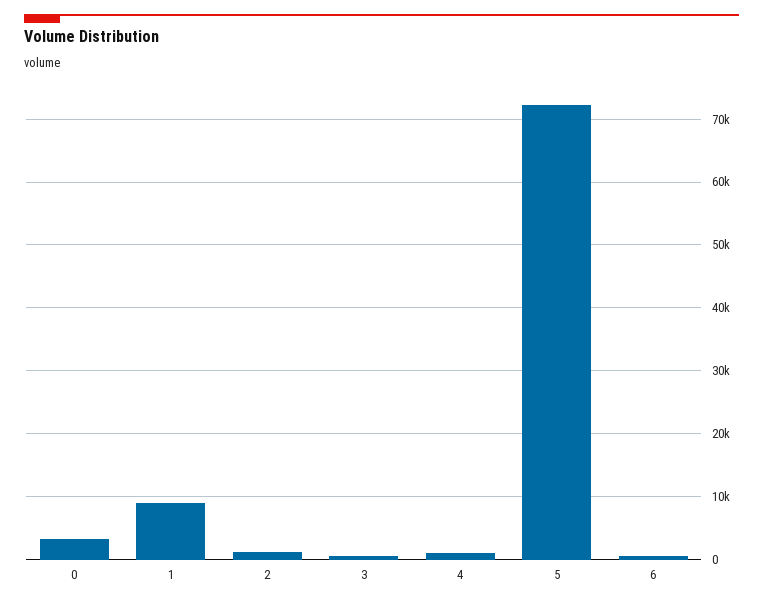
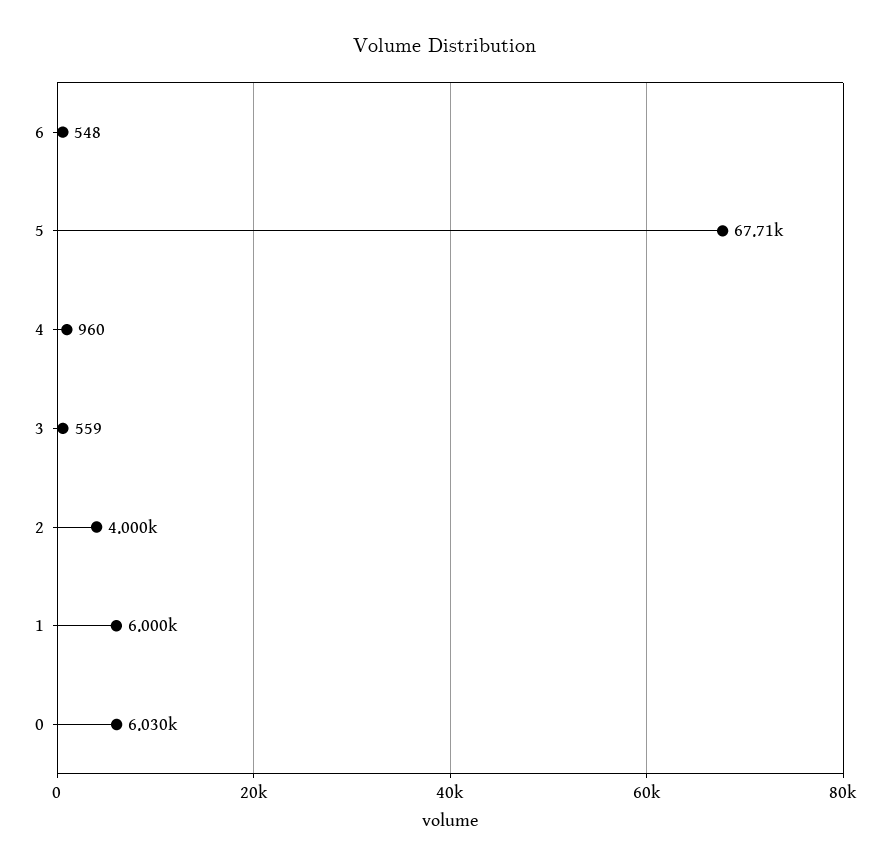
0: 3000 -> 6030
1: 9000 -> 6000
2: 1000 -> 4000
5: 72000 -> 67710

